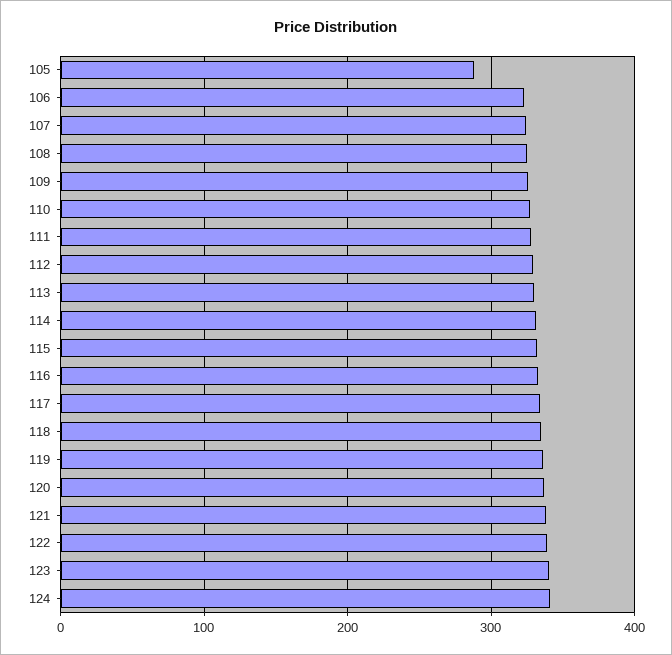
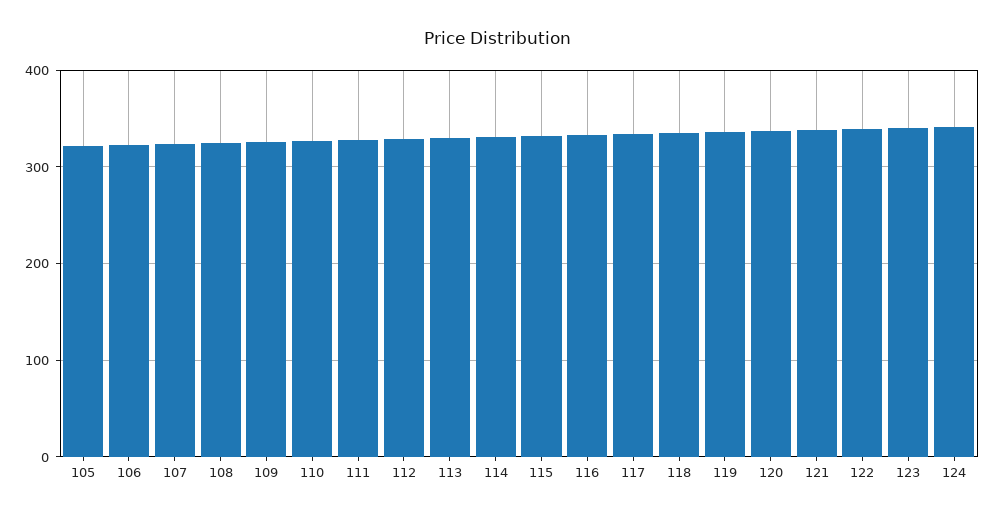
105: 290 -> 320

